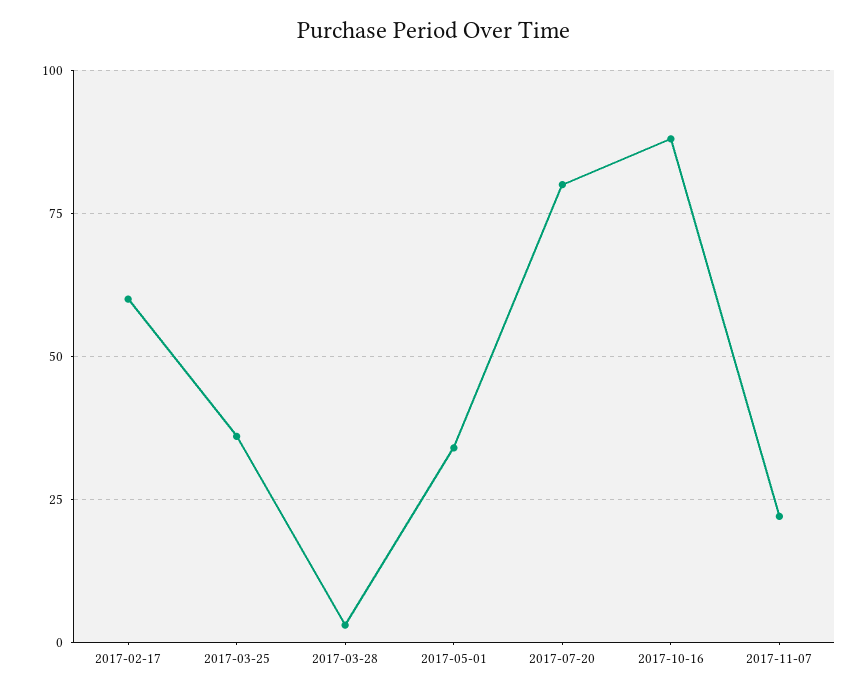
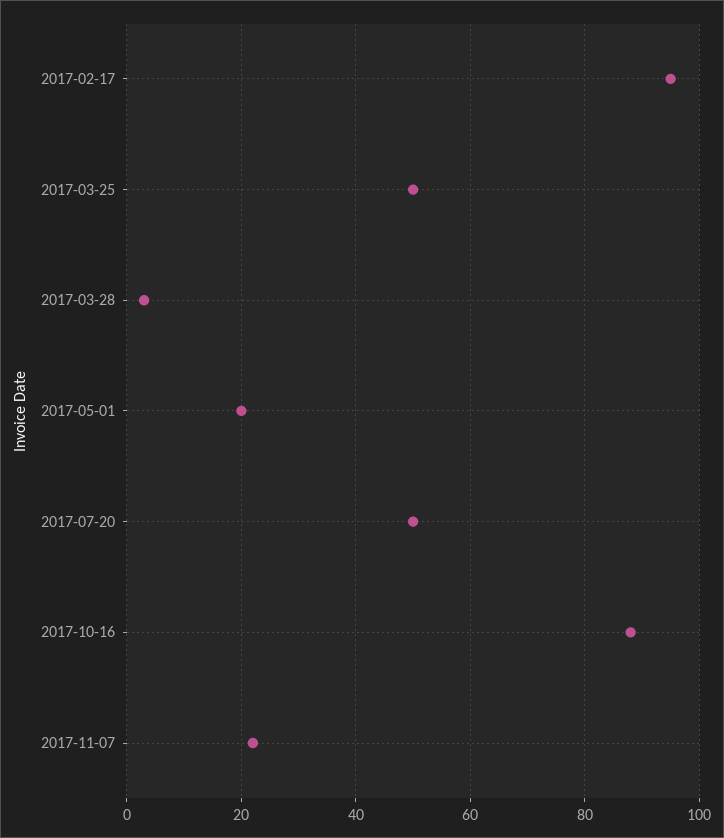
2017-02-17: 60 -> 95
2017-03-25: 35 -> 50
2017-05-01: 35 -> 20
2017-07-20: 80 -> 50

